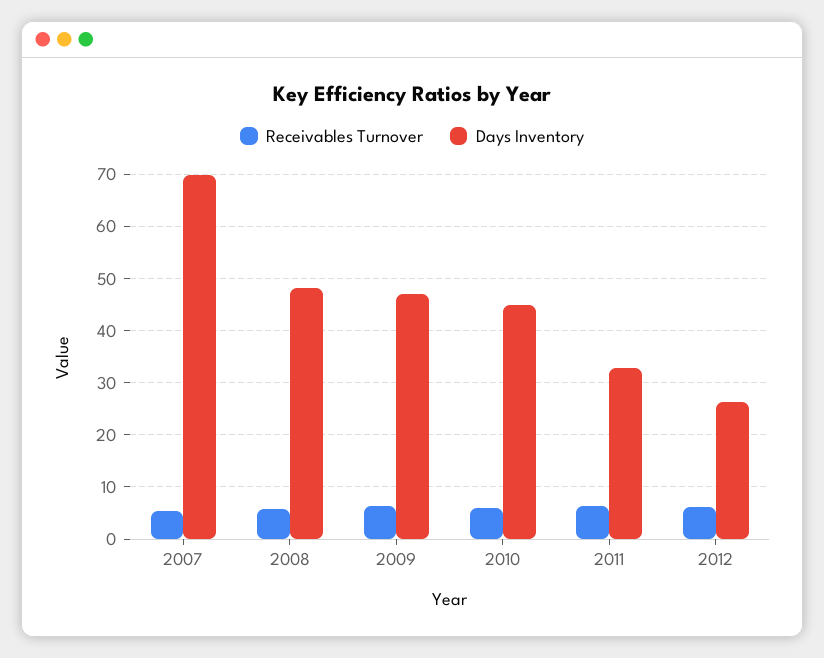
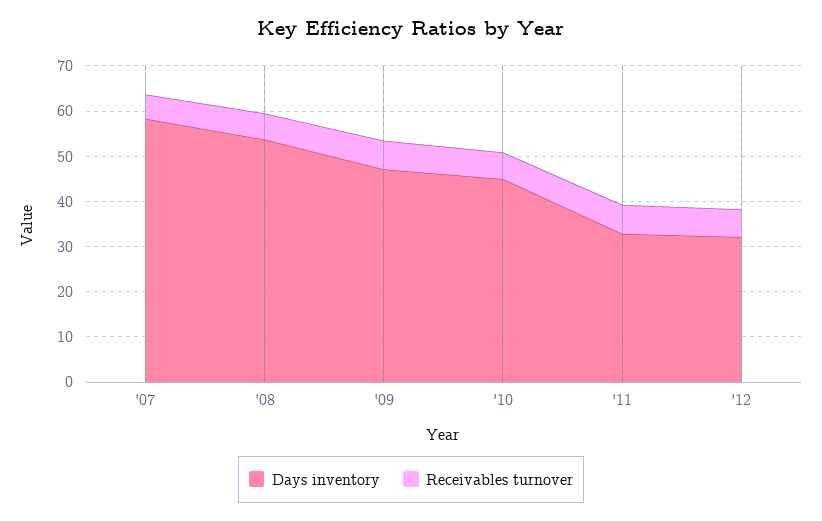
Days Inventory, 2007: 70 -> 58
Days Inventory, 2008: 48 -> 54
Days Inventory, 2012: 26 -> 32

